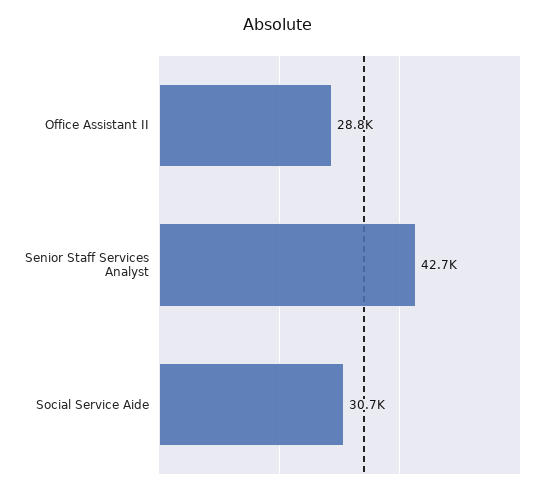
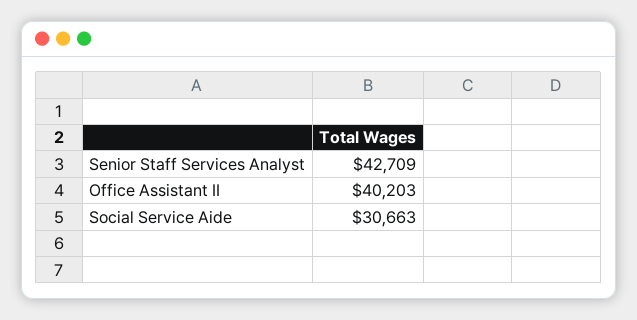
Office Assistant II: 28800 -> 40203

